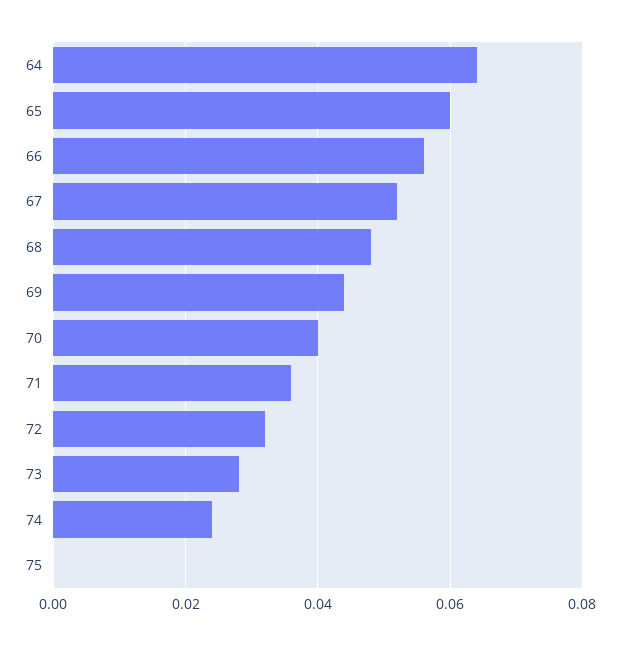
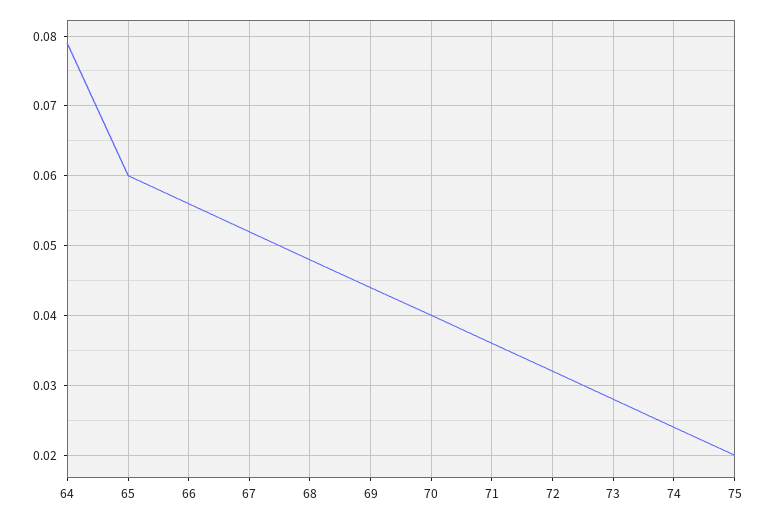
64: 0.065 -> 0.079
75: 0 -> 0.02

